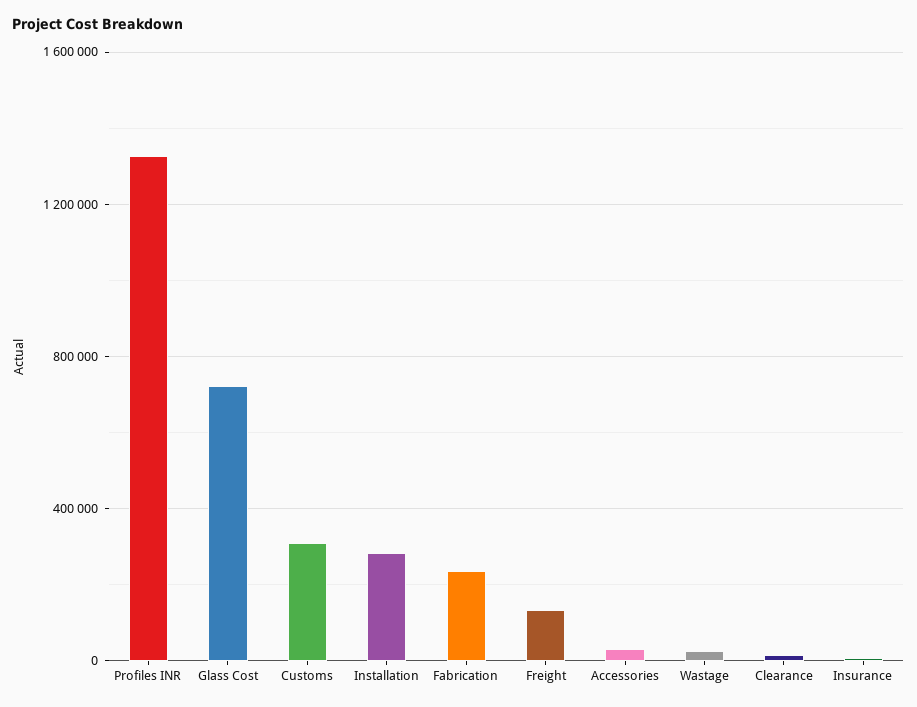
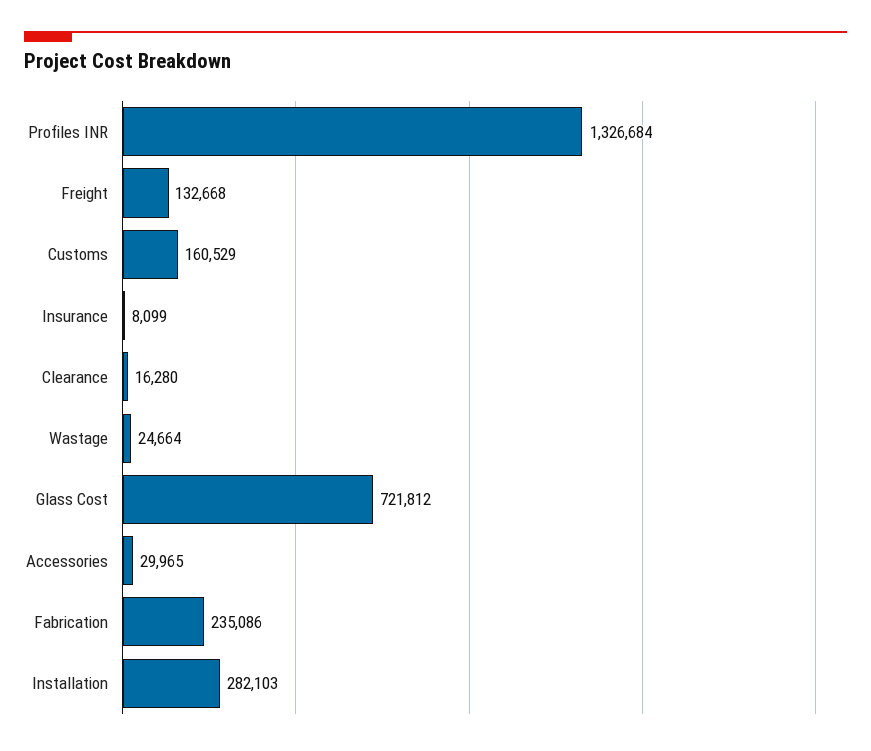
Customs: 300000 -> 160529

